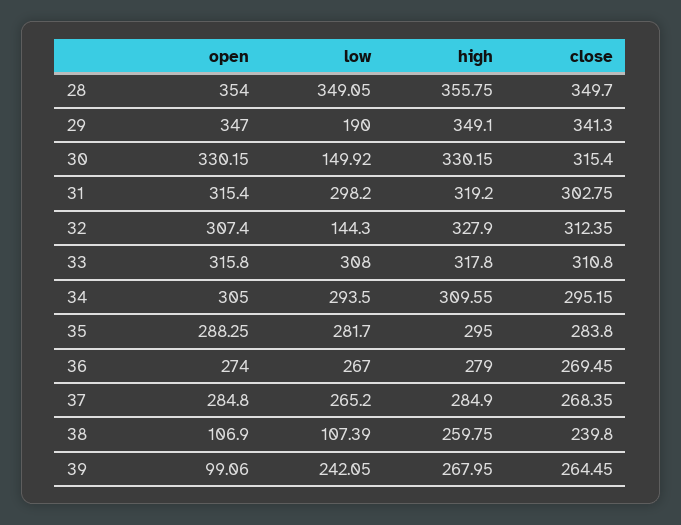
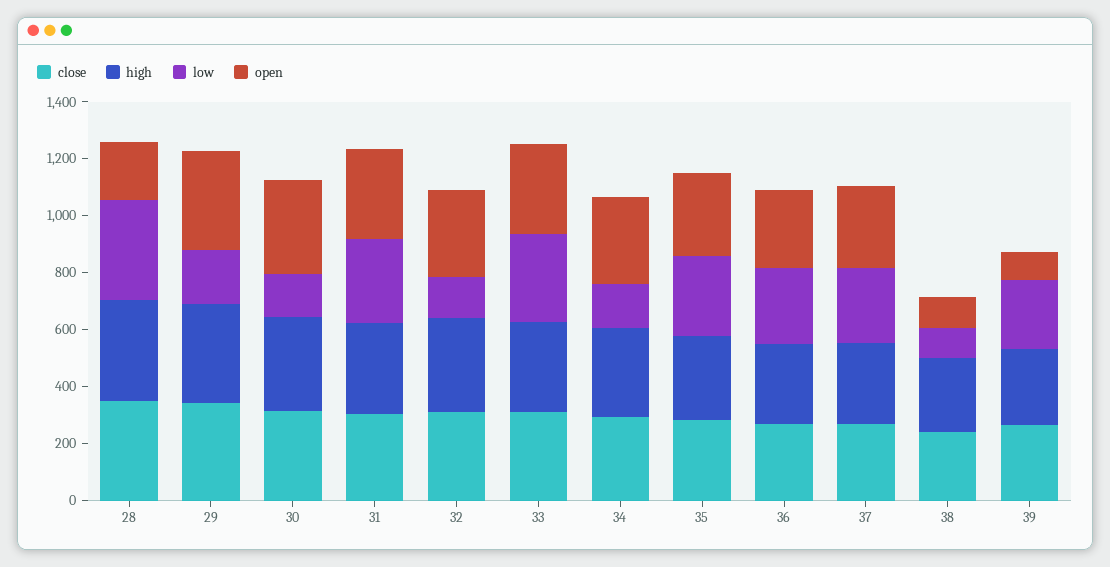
open, 28: 354 -> 200
low, 34: 293.5 -> 150

